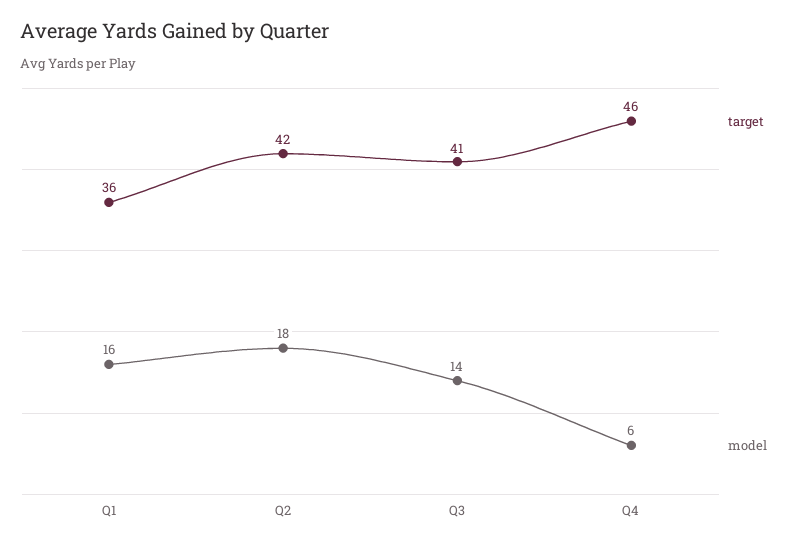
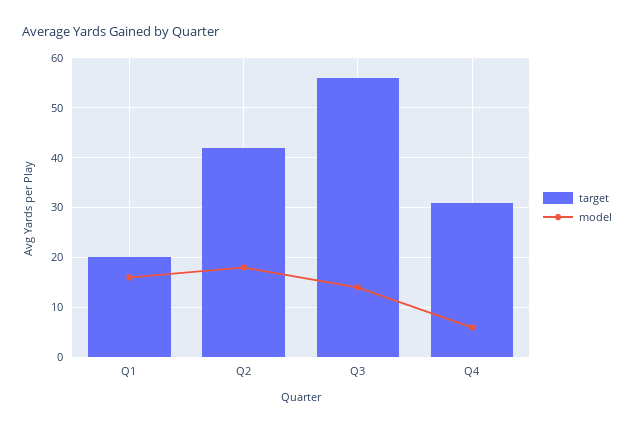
target, Q1: 36 -> 20
target, Q3: 41 -> 55
target, Q4: 46 -> 30

